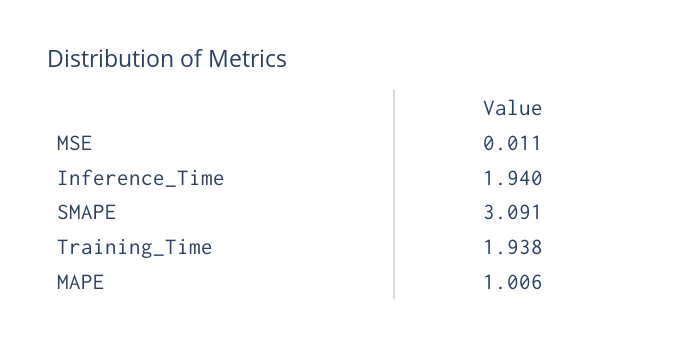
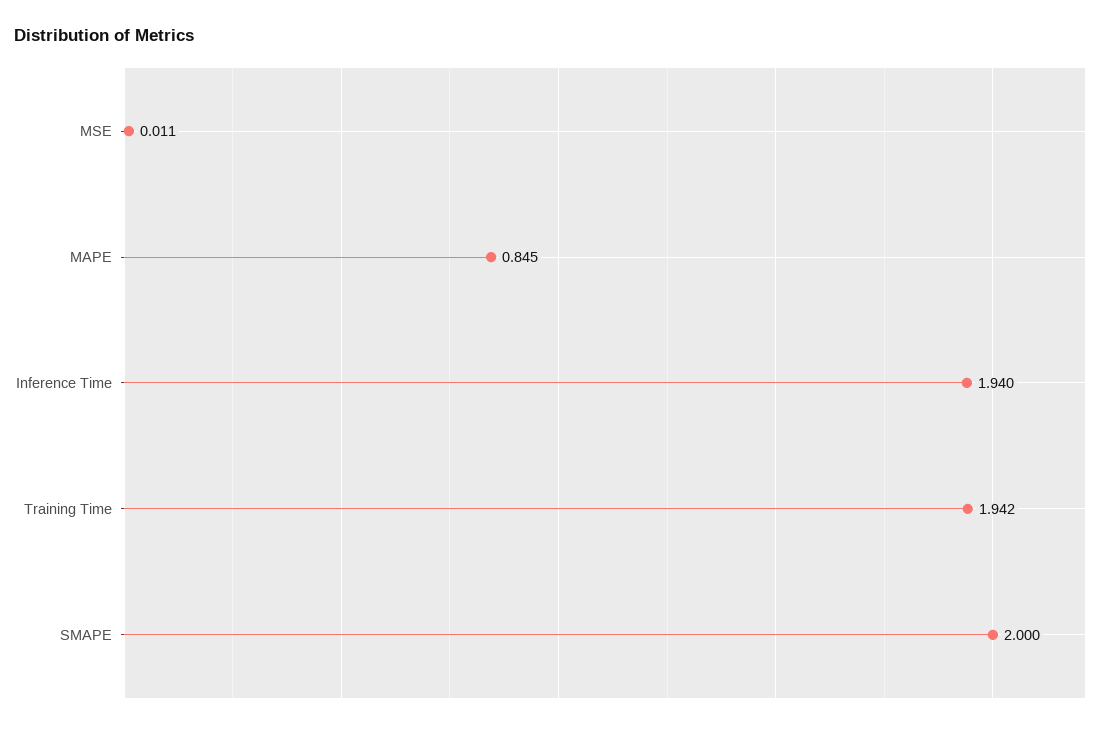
SMAPE: 3.091 -> 2
Training_Time: 1.938 -> 1.942
MAPE: 1.006 -> 0.845

